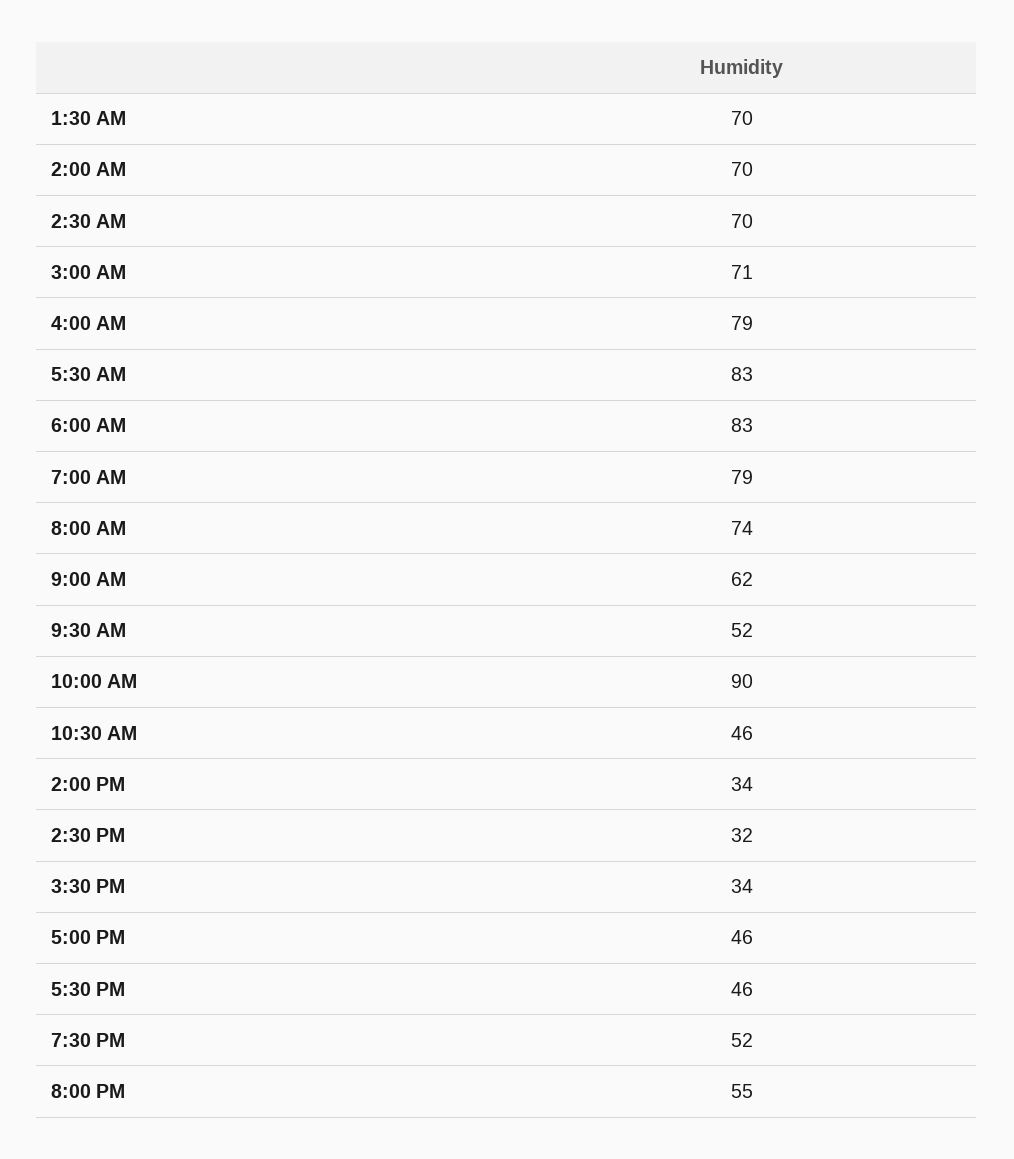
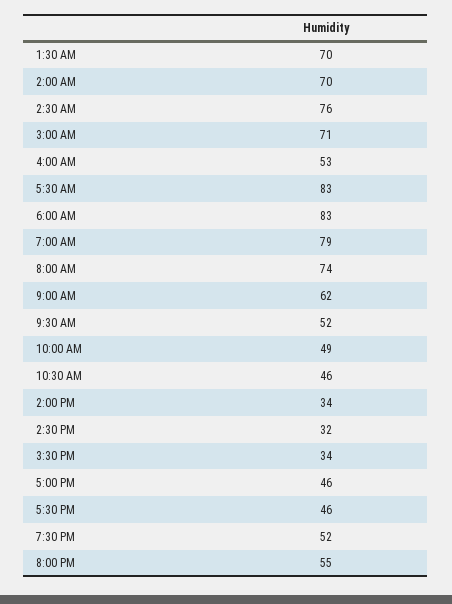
2:30 AM: 70 -> 76
4:00 AM: 79 -> 53
10:00 AM: 90 -> 49

